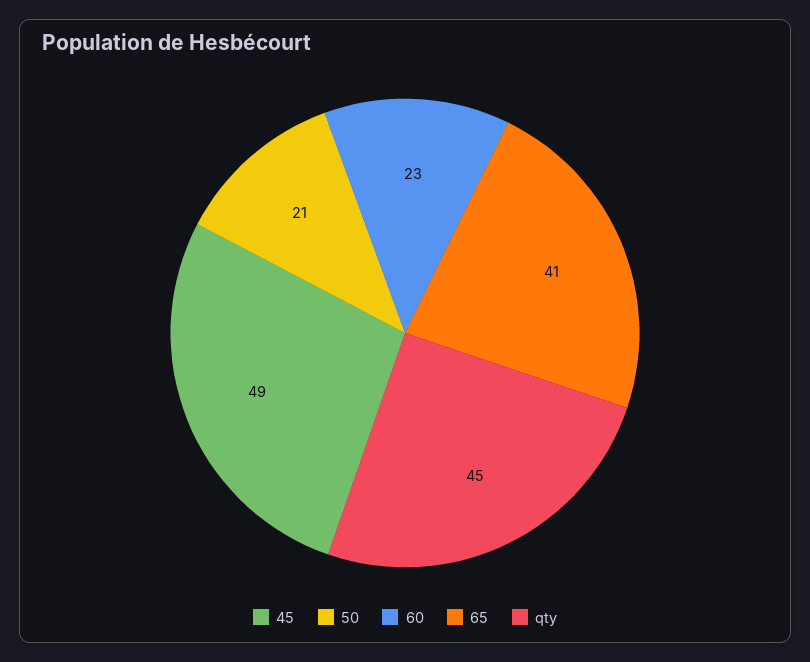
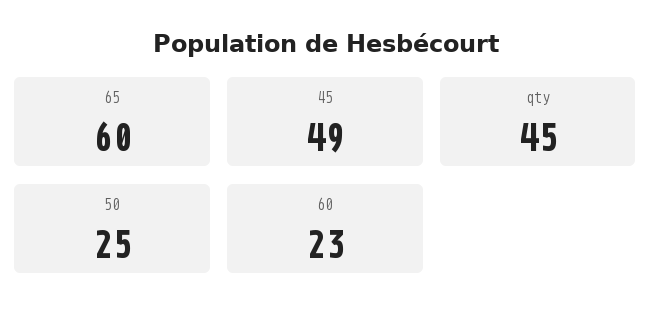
50: 21 -> 25
65: 41 -> 60

